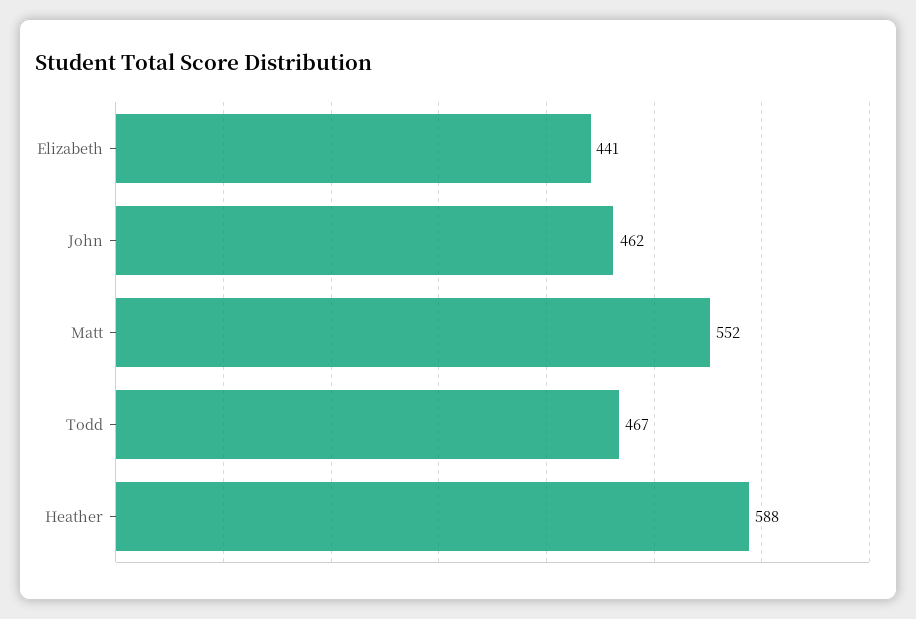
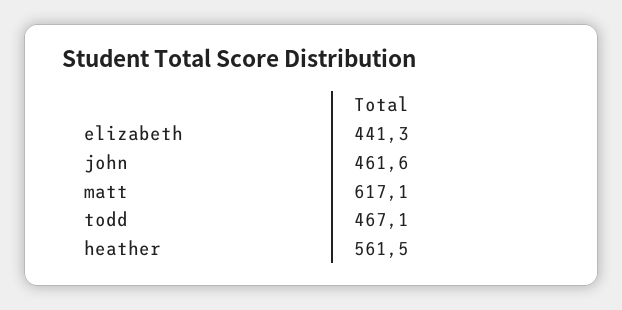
Matt: 552 -> 617.1
Heather: 588 -> 561.5

